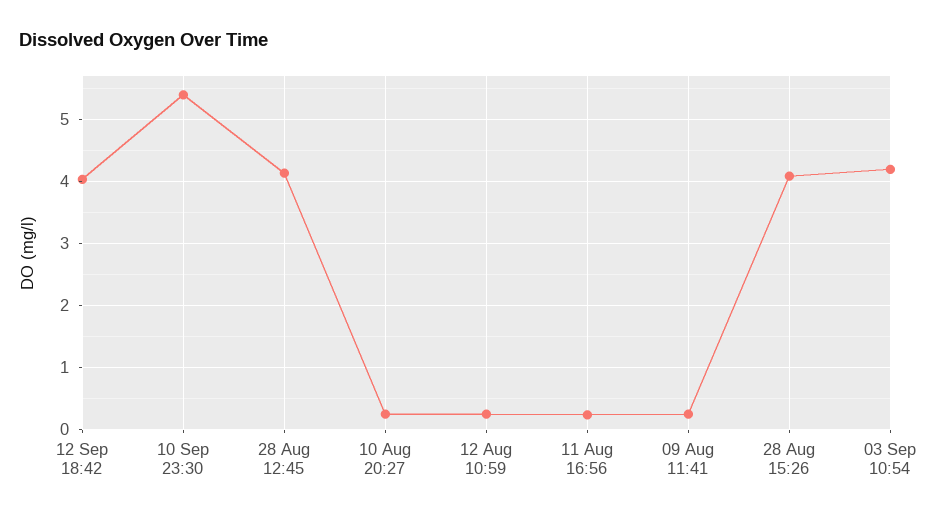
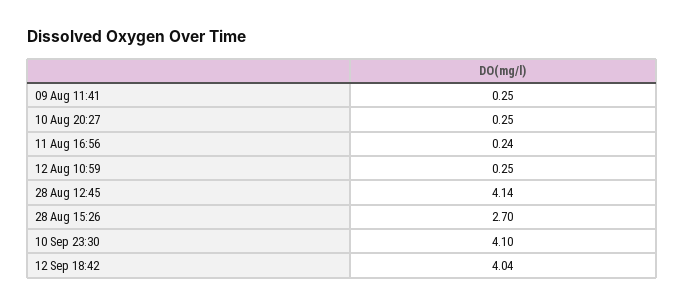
10 Sep 23:30: 5.4 -> 4.1
28 Aug 15:26: 4.1 -> 2.7
03 Sep 10:54: 4.2 -> none

